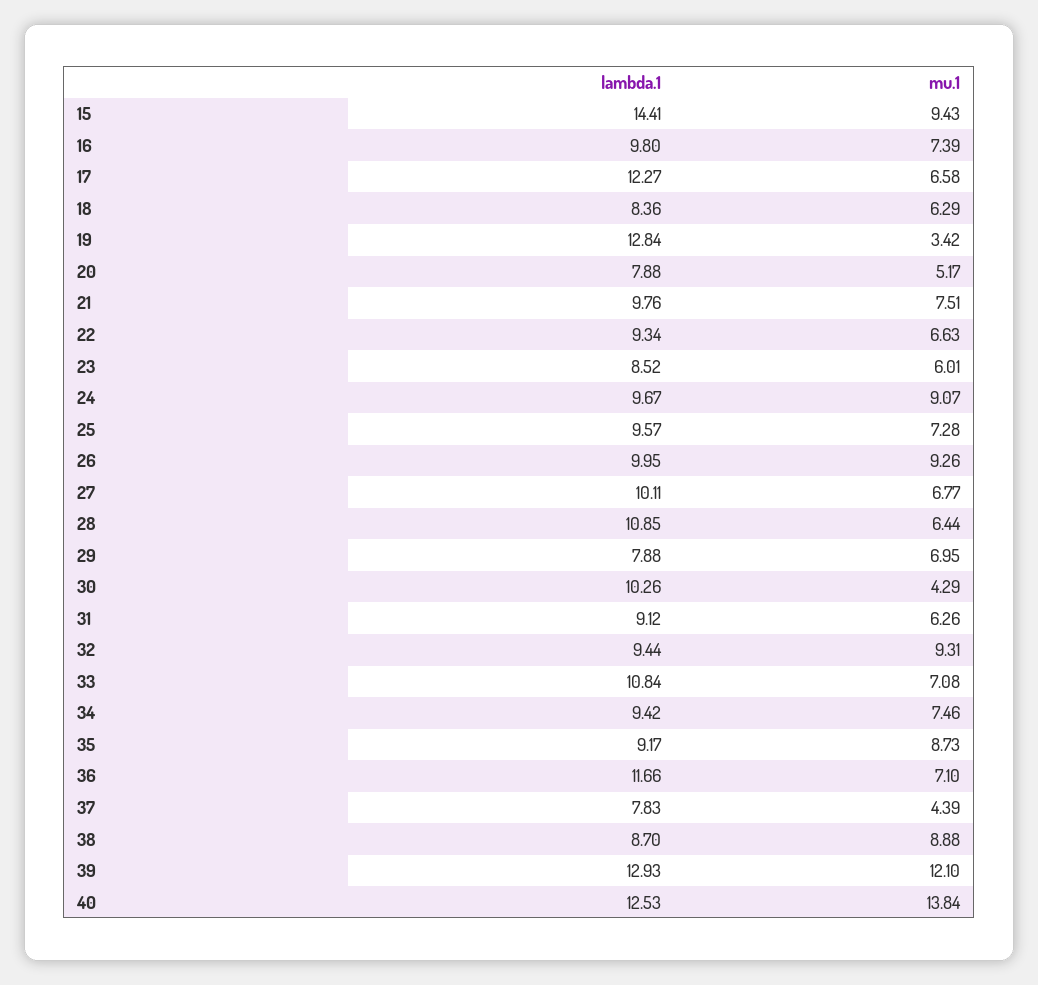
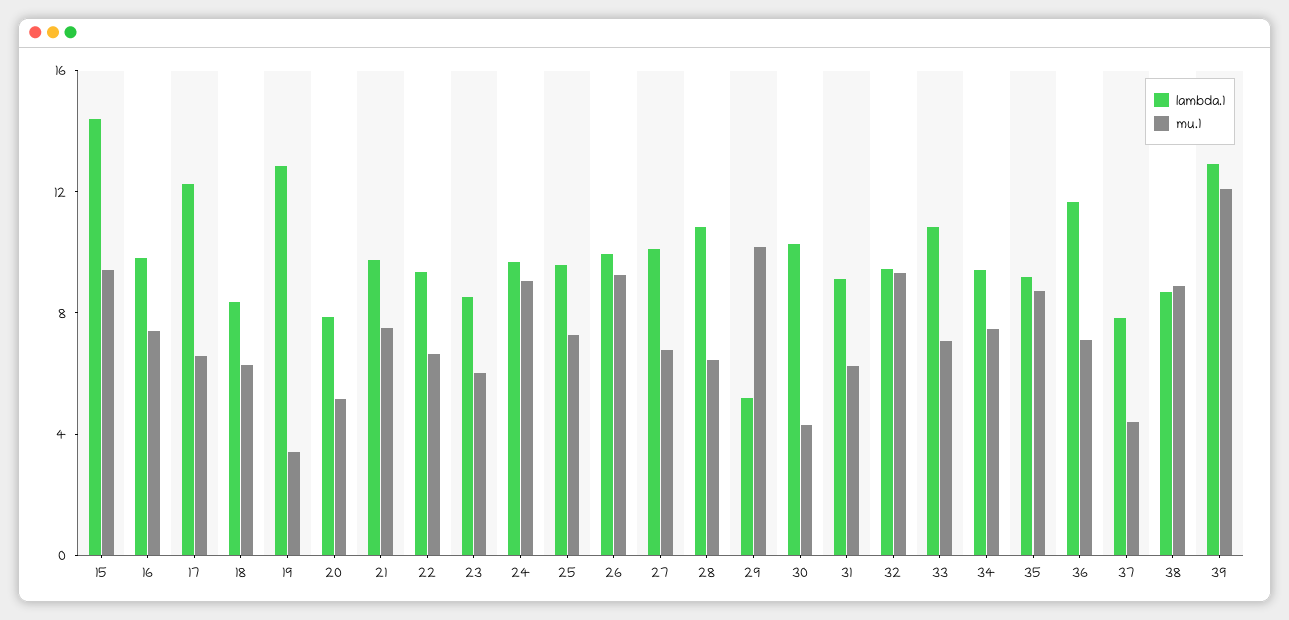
lambda.1, 29: 7.88 -> 5
mu.1, 29: 6.95 -> 10
lambda.1, 40: 12.53 -> none
mu.1, 40: 13.84 -> none

